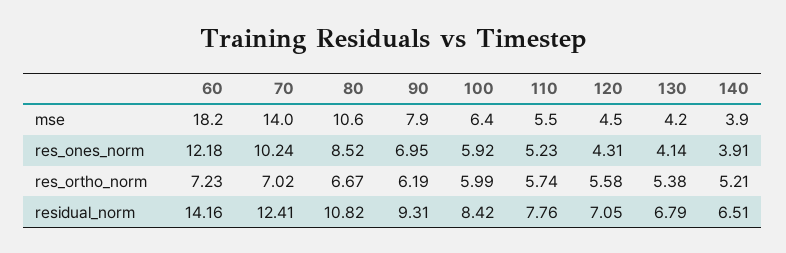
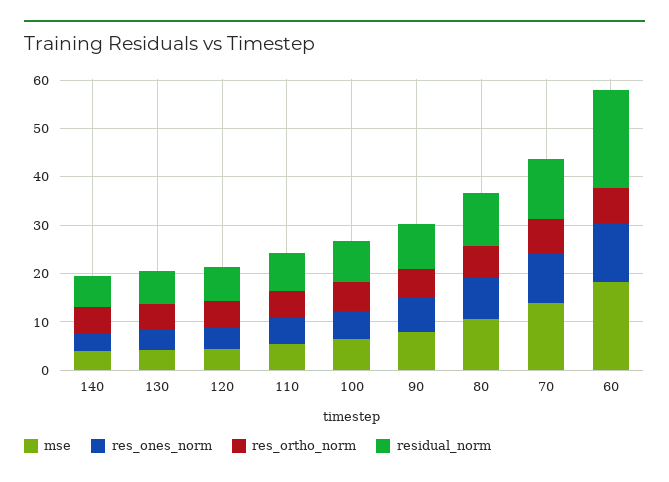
residual_norm, 60: 14.16 -> 20

